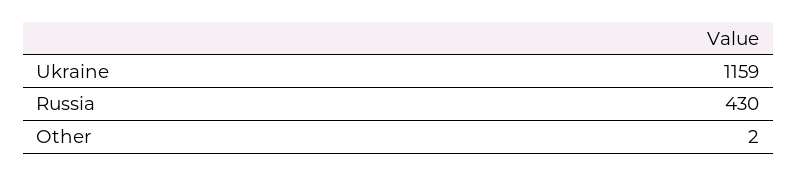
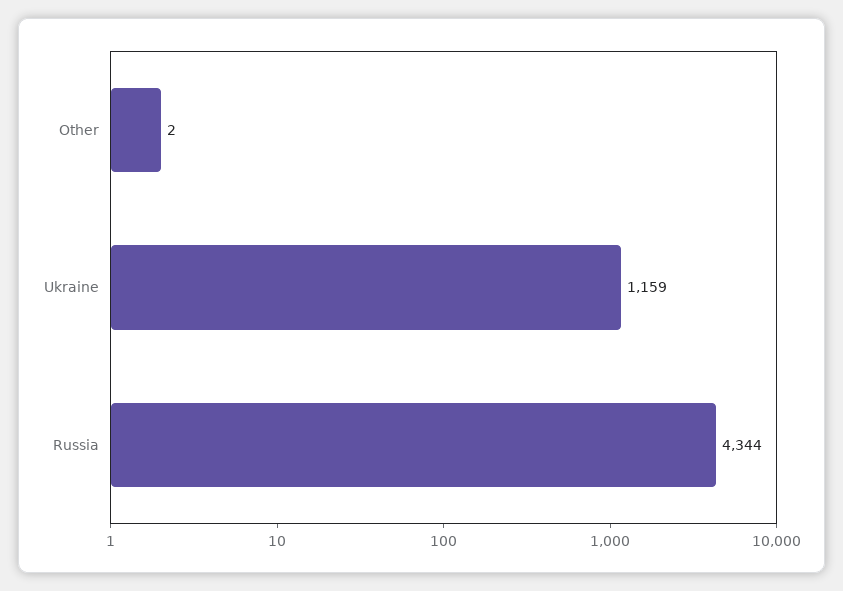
Russia: 430 -> 4344

